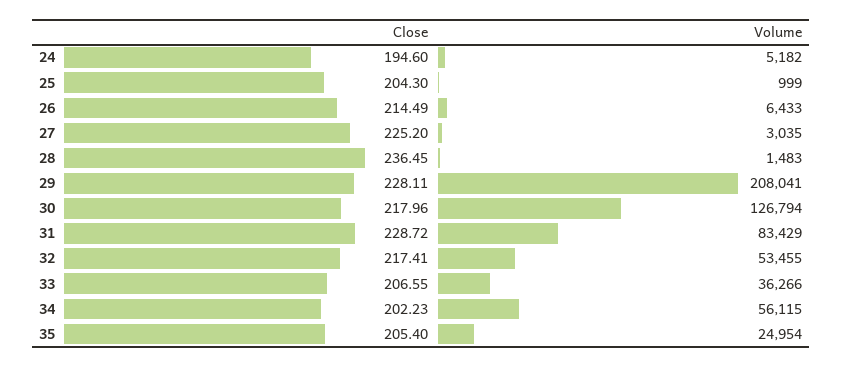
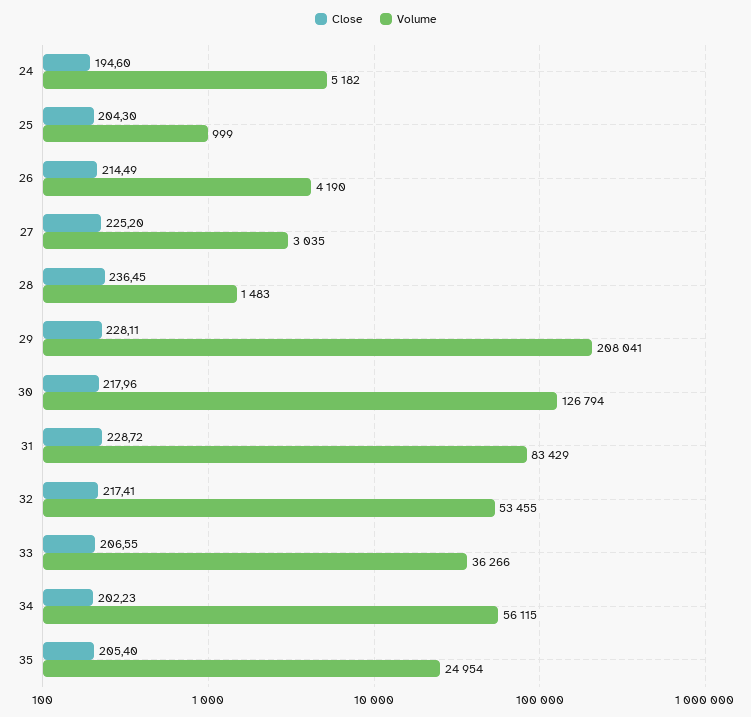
Volume, 26: 6433 -> 4190

